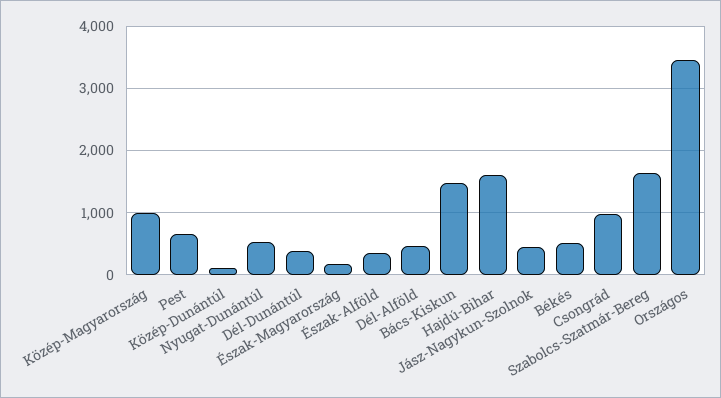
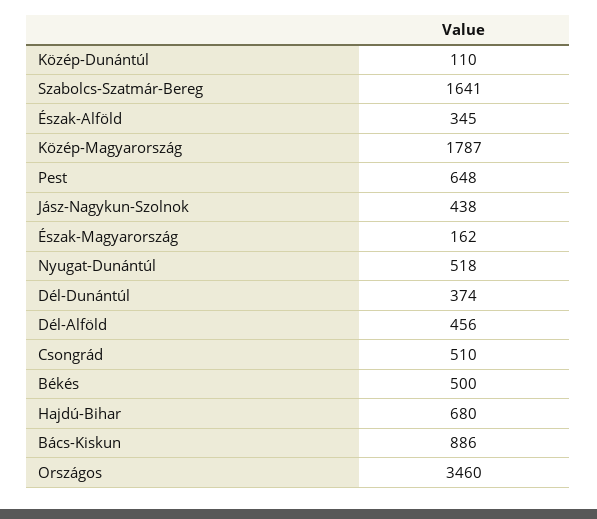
Közép-Magyarország: 1000 -> 1787
Bács-Kiskun: 1500 -> 886
Hajdú-Bihar: 1600 -> 680
Csongrád: 1000 -> 510

